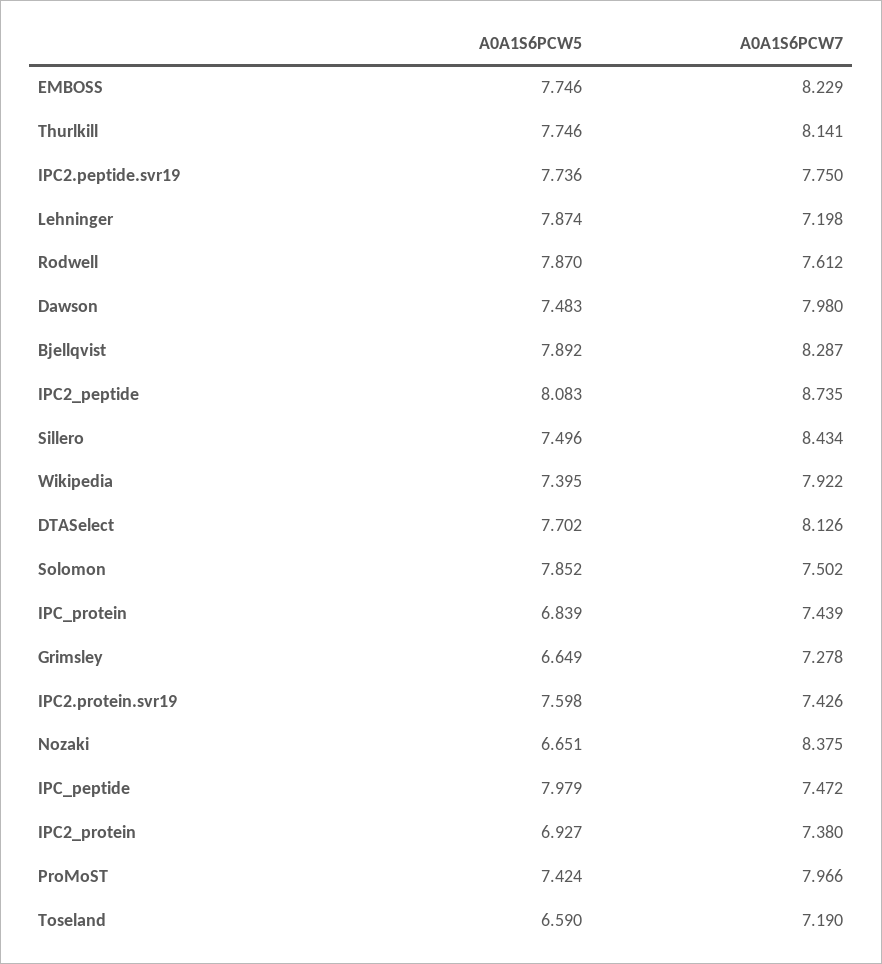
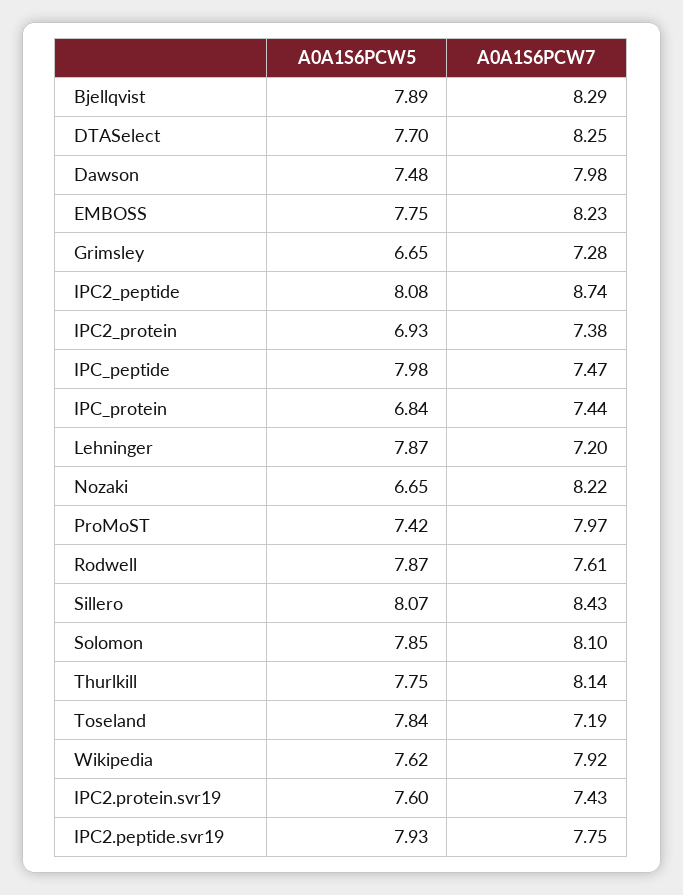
A0A1S6PCW5, IPC2.peptide.svr19: 7.736 -> 7.93
A0A1S6PCW5, Sillero: 7.496 -> 8.07
A0A1S6PCW5, Wikipedia: 7.395 -> 7.62
A0A1S6PCW7, DTASelect: 8.126 -> 8.25
A0A1S6PCW7, Solomon: 7.502 -> 8.1
A0A1S6PCW7, Nozaki: 8.375 -> 8.22
A0A1S6PCW5, Toseland: 6.59 -> 7.84

